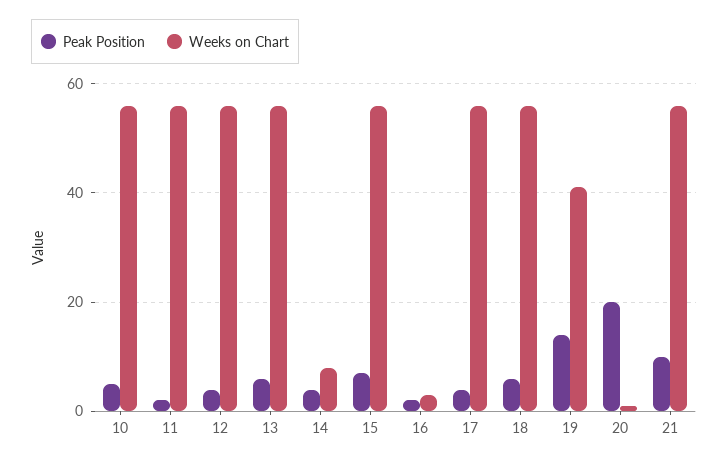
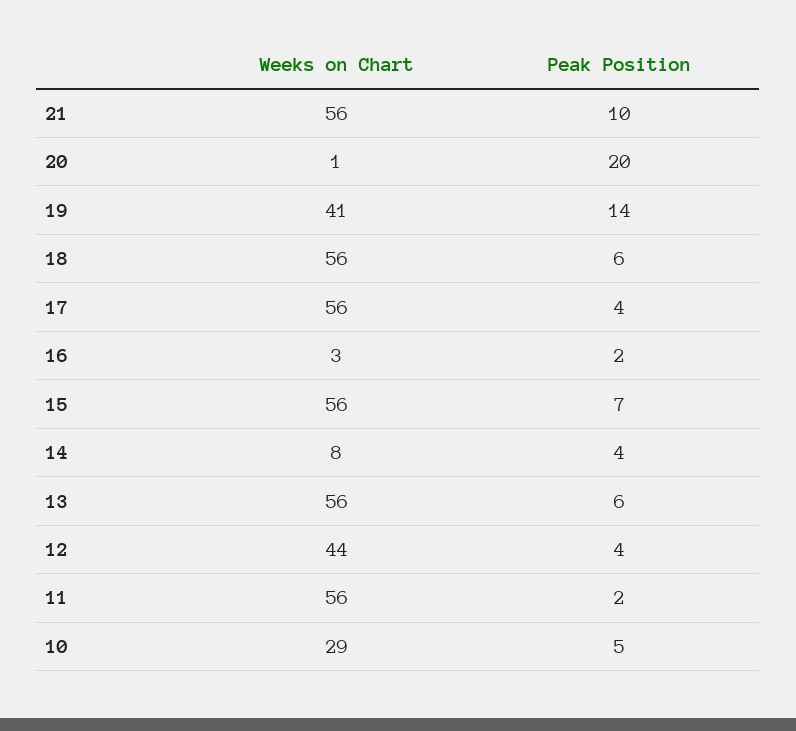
Weeks on Chart, 10: 55 -> 29
Weeks on Chart, 12: 55 -> 44

